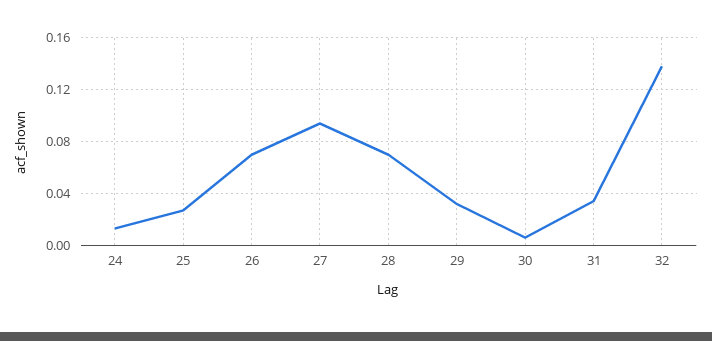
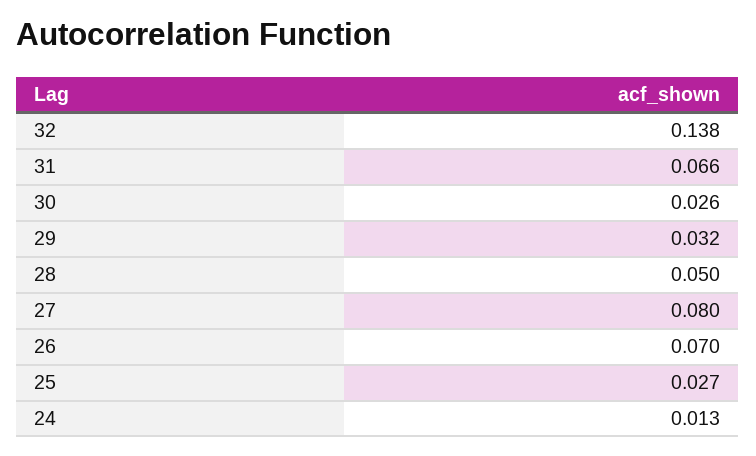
27: 0.095 -> 0.08
28: 0.07 -> 0.05
30: 0.005 -> 0.026
31: 0.035 -> 0.066

